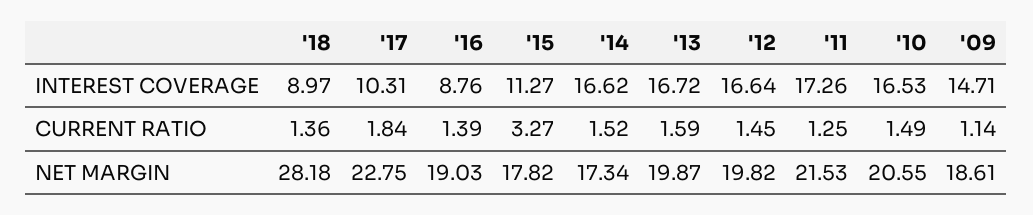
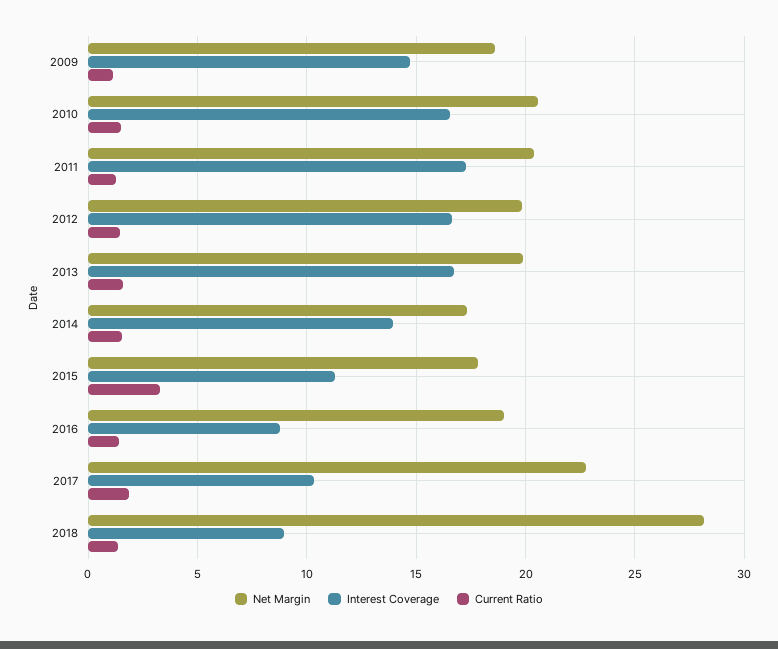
INTEREST COVERAGE, '14: 16.62 -> 14
NET MARGIN, '11: 21.53 -> 20.5

